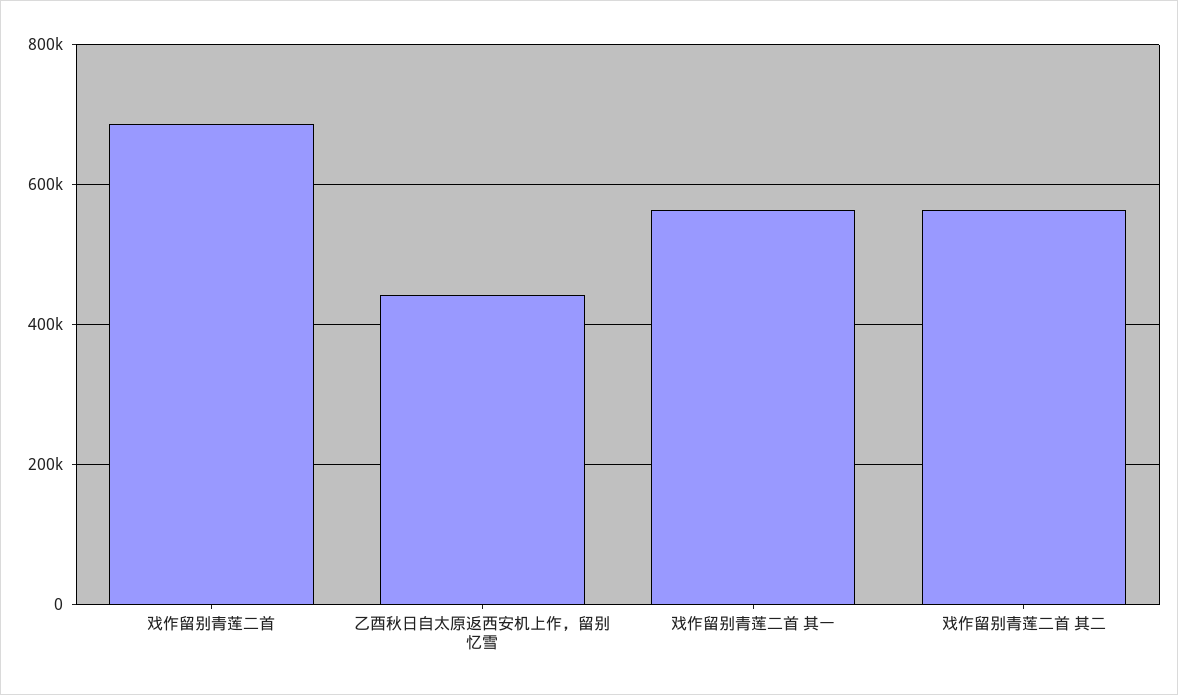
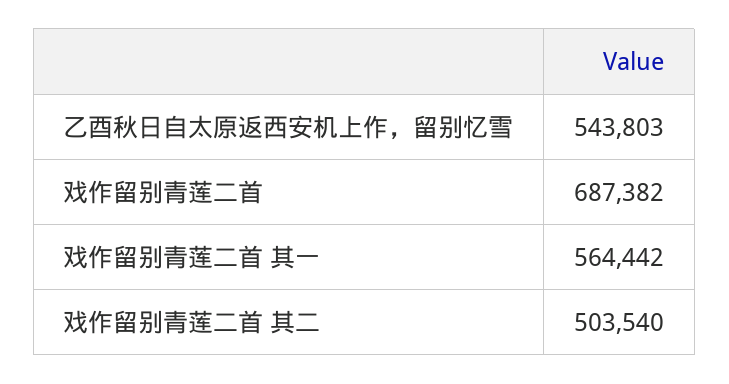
乙酉秋日自太原返西安机上作，留别忆雪: 440000 -> 543803
戏作留别青莲二首 其二: 560000 -> 503540

